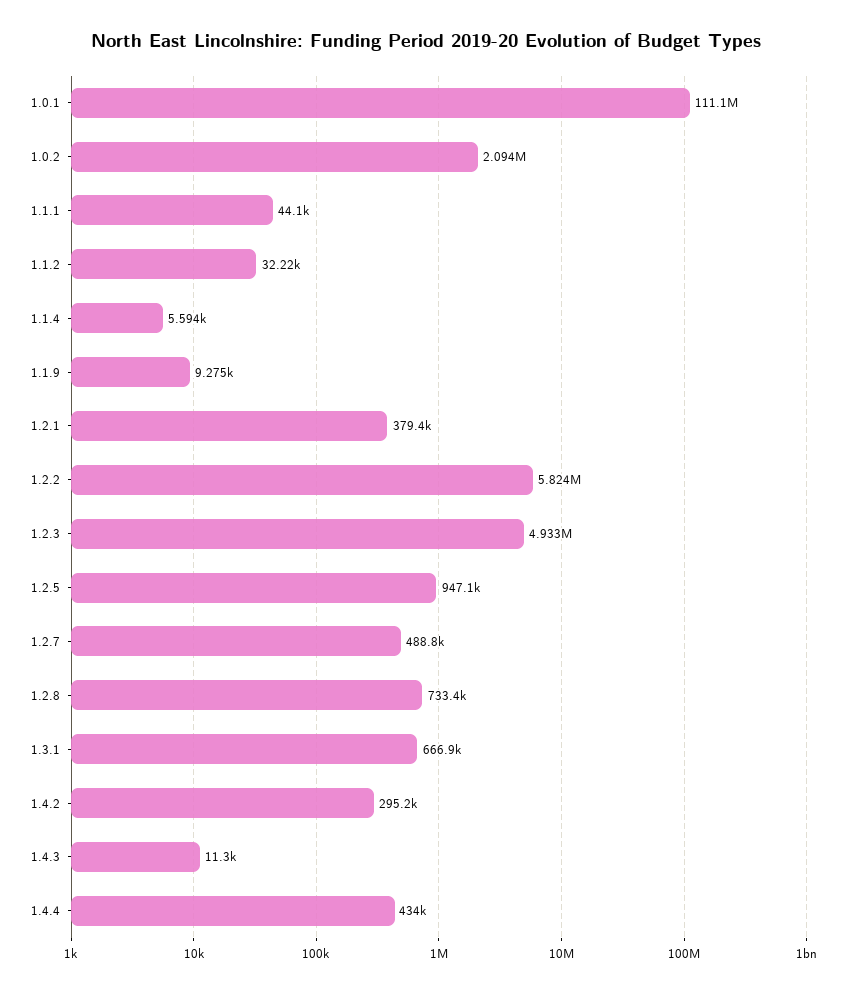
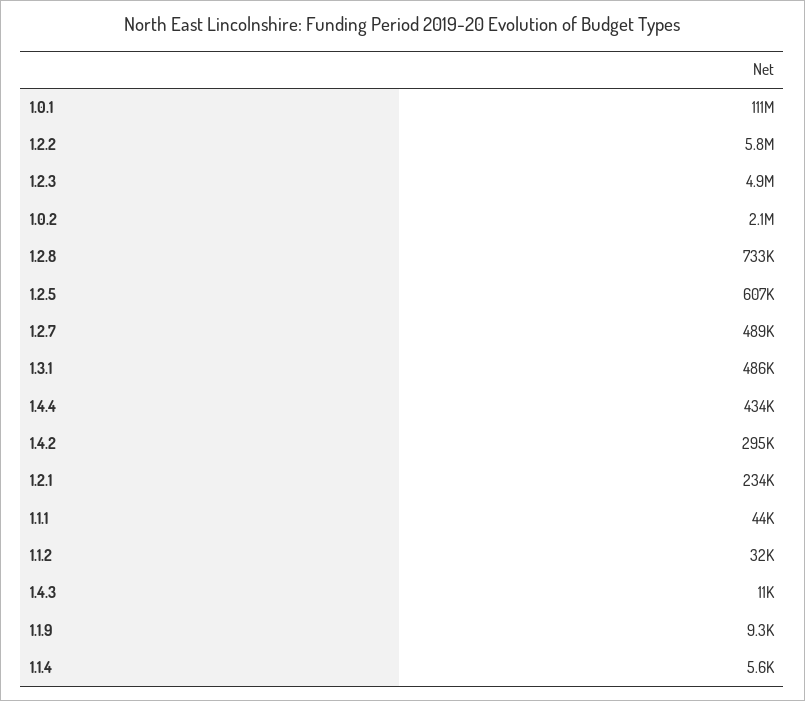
1.2.1: 379400 -> 234000
1.2.5: 947100 -> 607000
1.3.1: 666900 -> 486000

